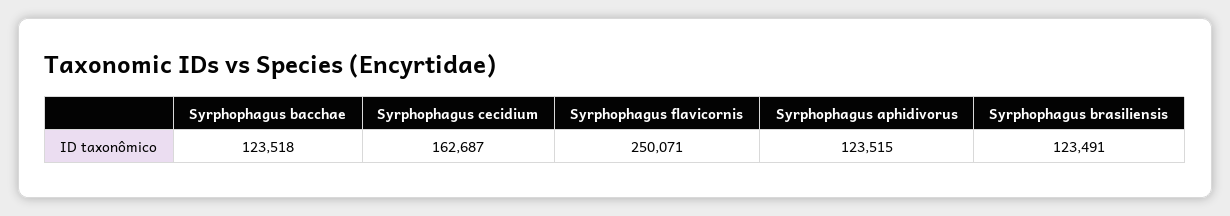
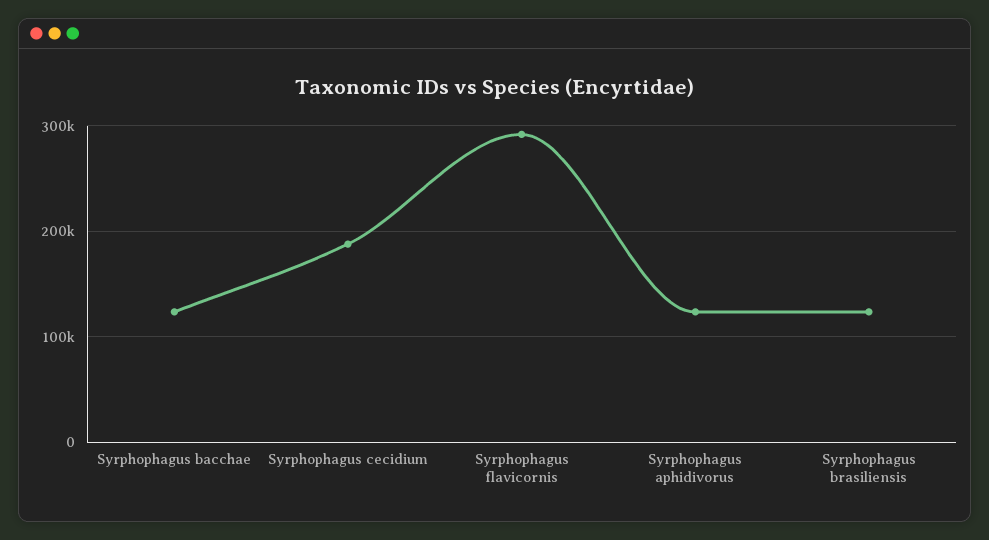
Syrphophagus cecidium: 162687 -> 190000
Syrphophagus flavicornis: 250071 -> 290000

